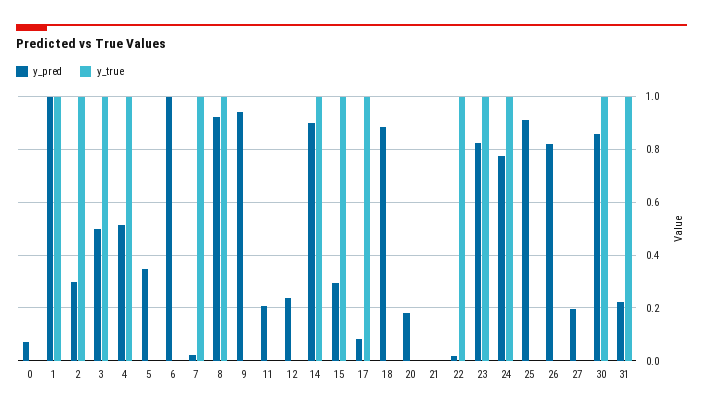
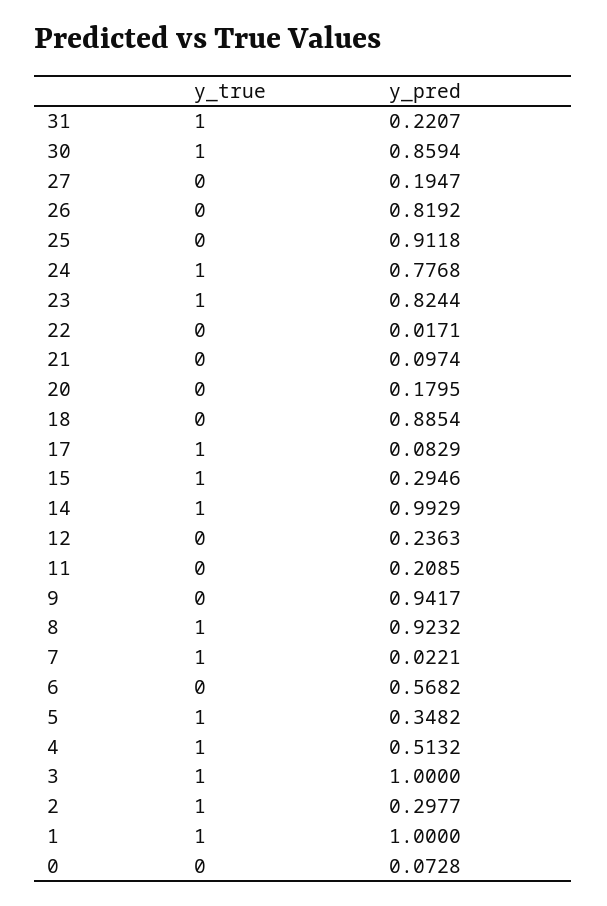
y_pred, 3: 0.5 -> 1
y_true, 5: 0 -> 1
y_pred, 6: 1 -> 0.5682
y_pred, 14: 0.9 -> 0.9929
y_pred, 21: 0 -> 0.0974
y_true, 22: 1 -> 0

